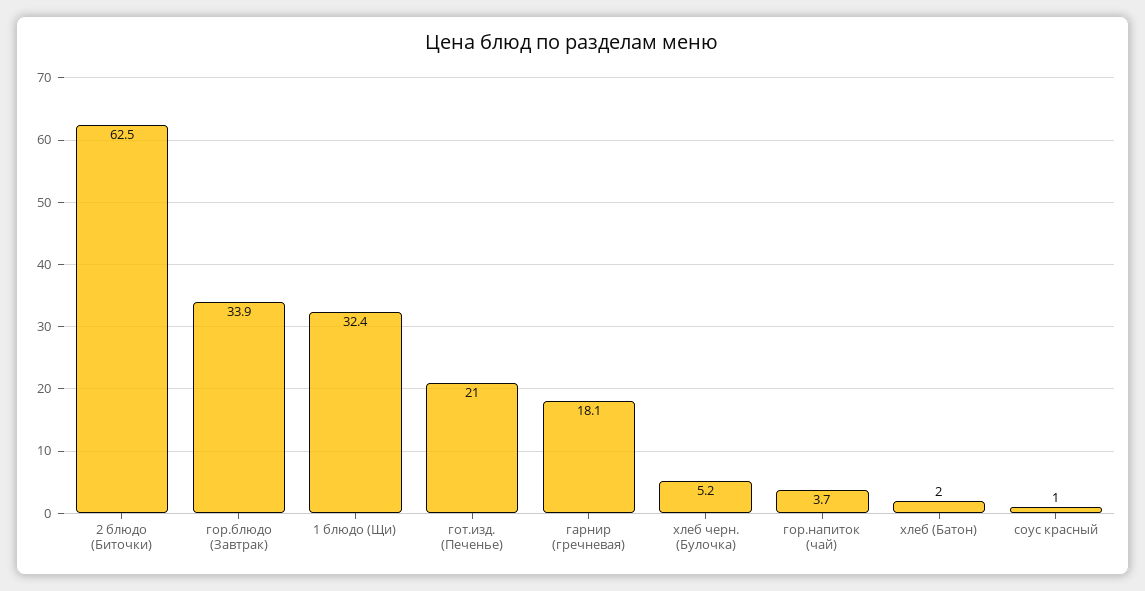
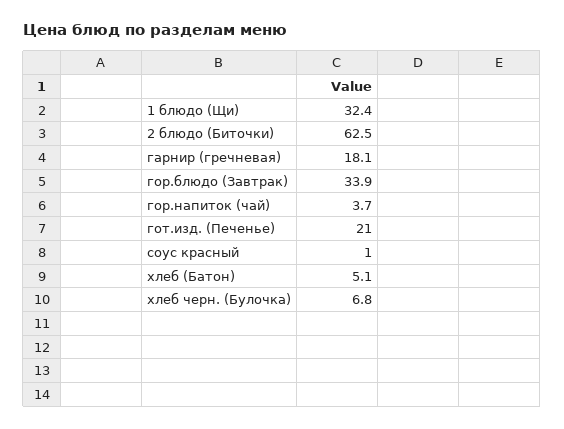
хлеб черн. (Булочка): 5.2 -> 6.8
хлеб (Батон): 2 -> 5.1

